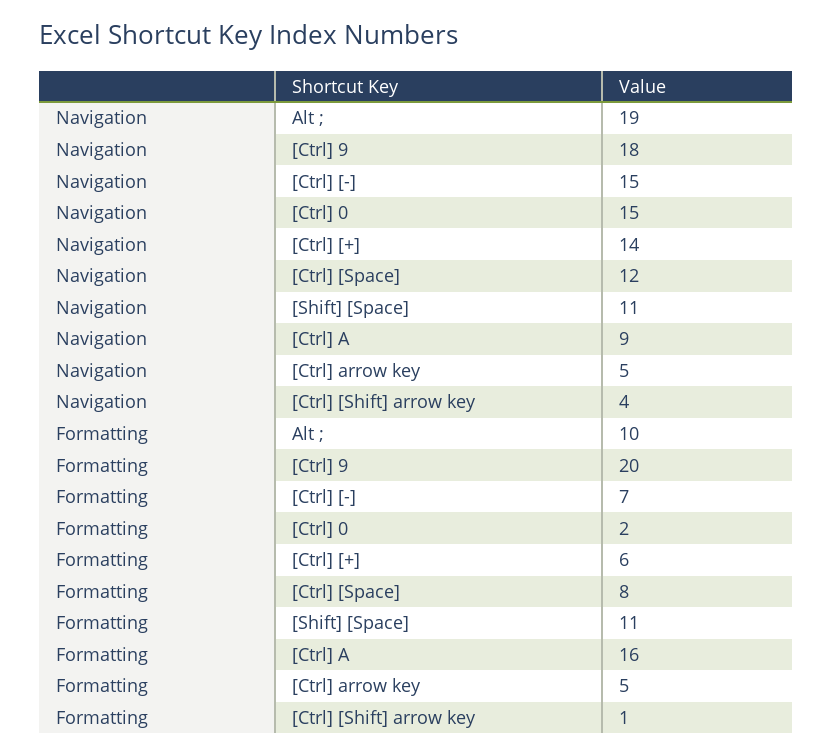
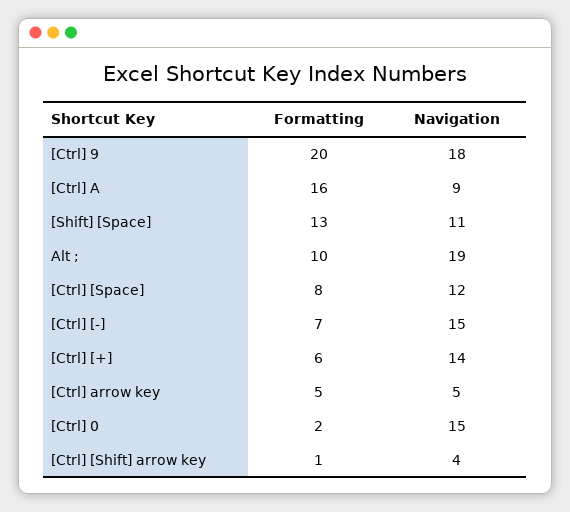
Formatting, [Shift] [Space]: 11 -> 13

